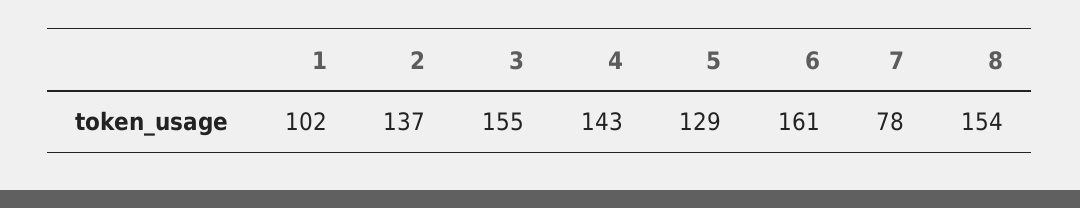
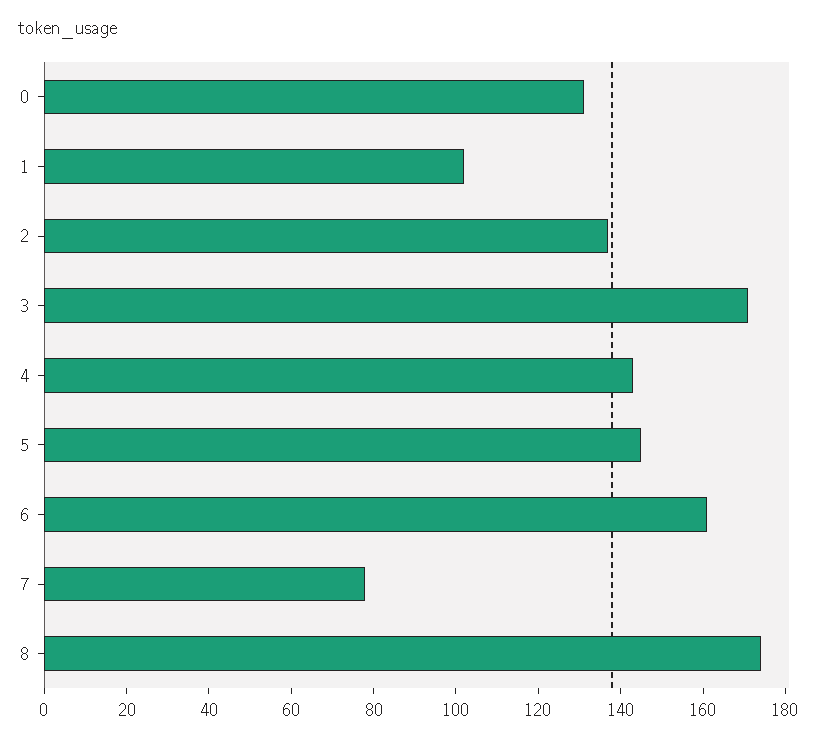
3: 155 -> 170
5: 129 -> 145
8: 154 -> 175
0: none -> 130

